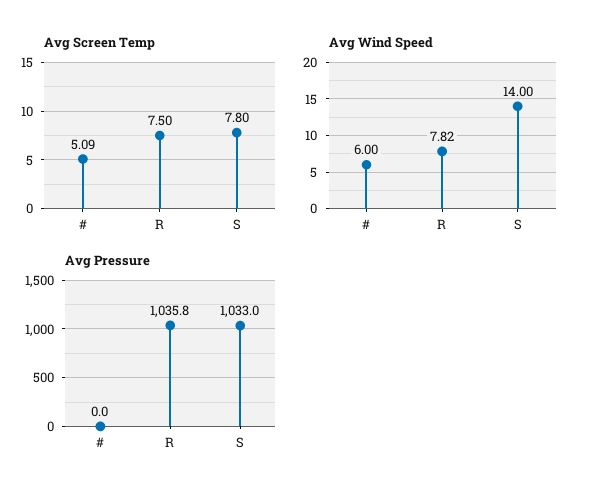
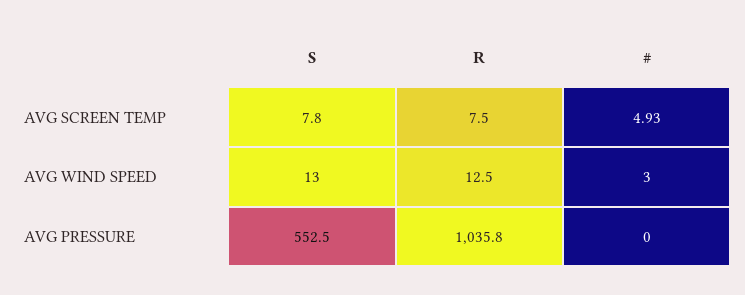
Avg Screen Temp, #: 5.09 -> 4.93
Avg Wind Speed, #: 6 -> 3
Avg Wind Speed, R: 7.82 -> 12.5
Avg Wind Speed, S: 14 -> 13
Avg Pressure, S: 1033 -> 552.5

